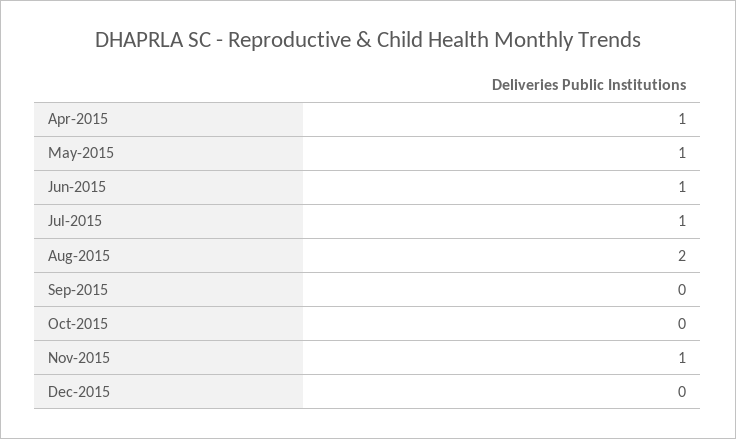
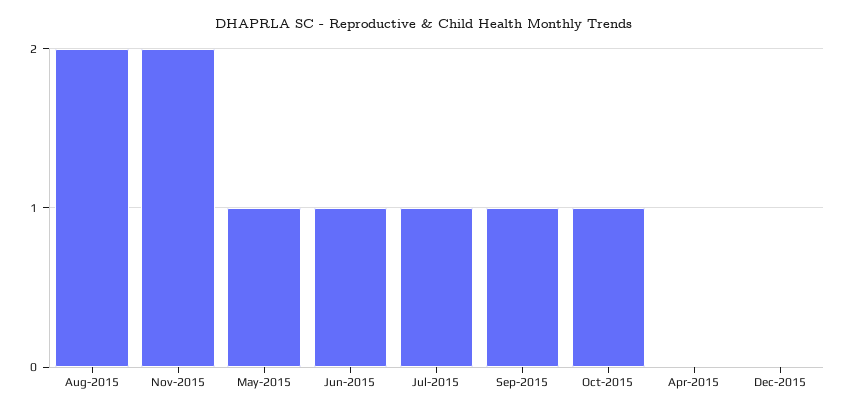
Apr-2015: 1 -> 0
Sep-2015: 0 -> 1
Oct-2015: 0 -> 1
Nov-2015: 1 -> 2

